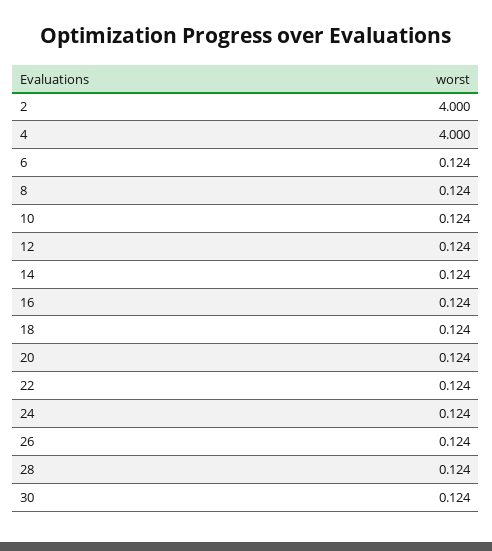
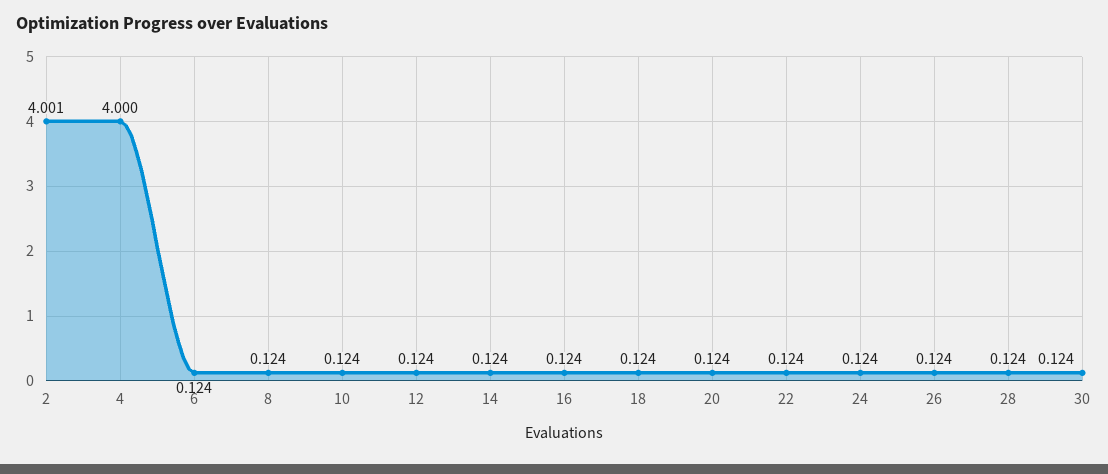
2: 4 -> 4.001

